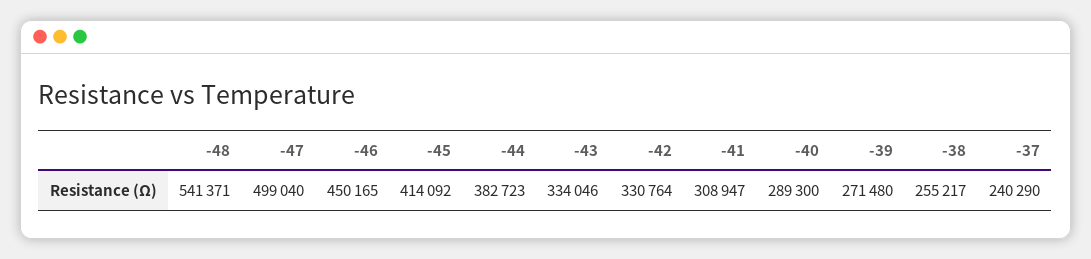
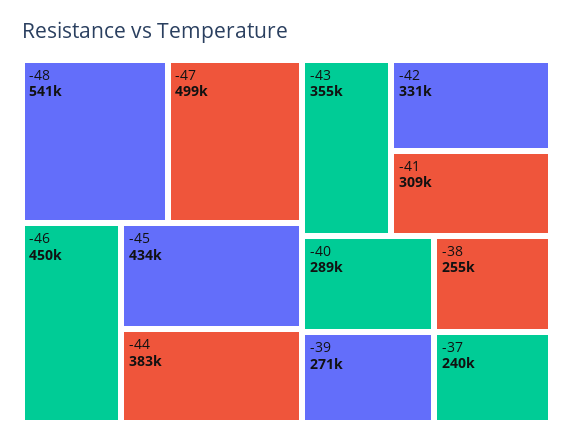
-45: 414092 -> 434000
-43: 334046 -> 355000

